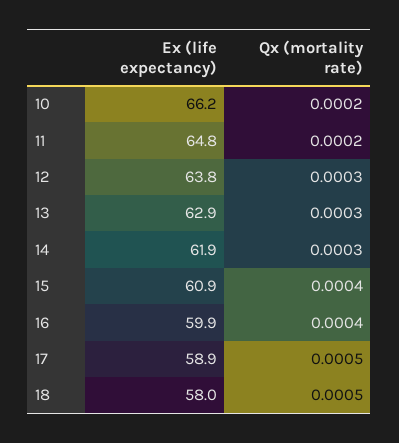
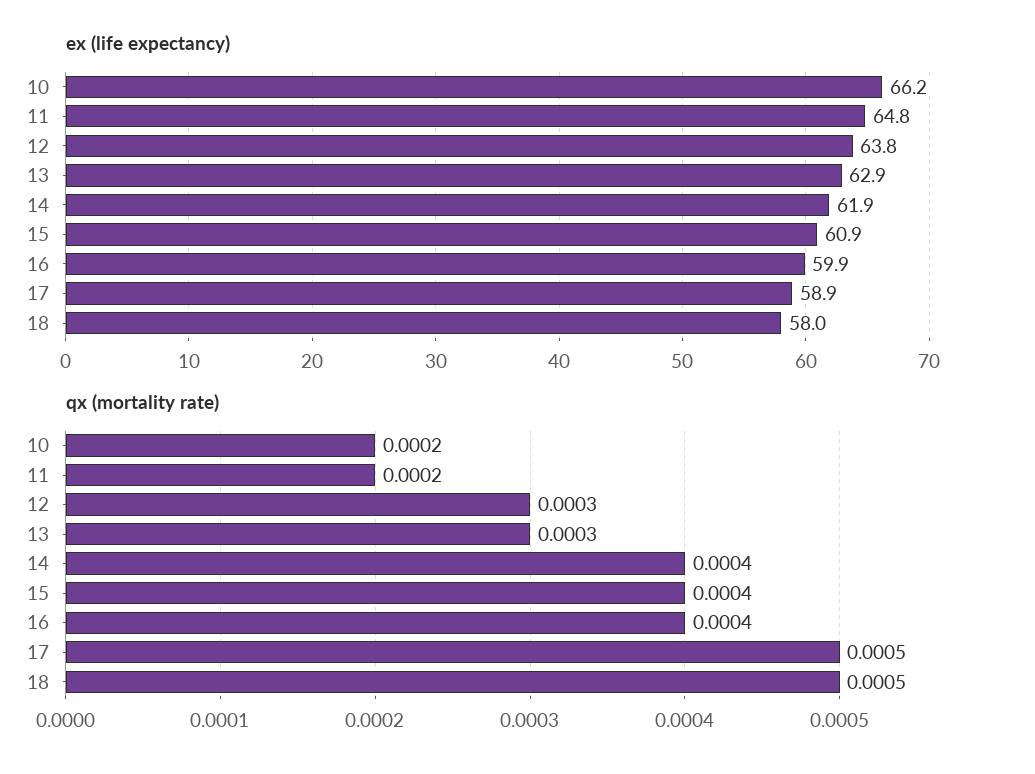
Qx (mortality rate), 14: 0.0003 -> 0.0004

